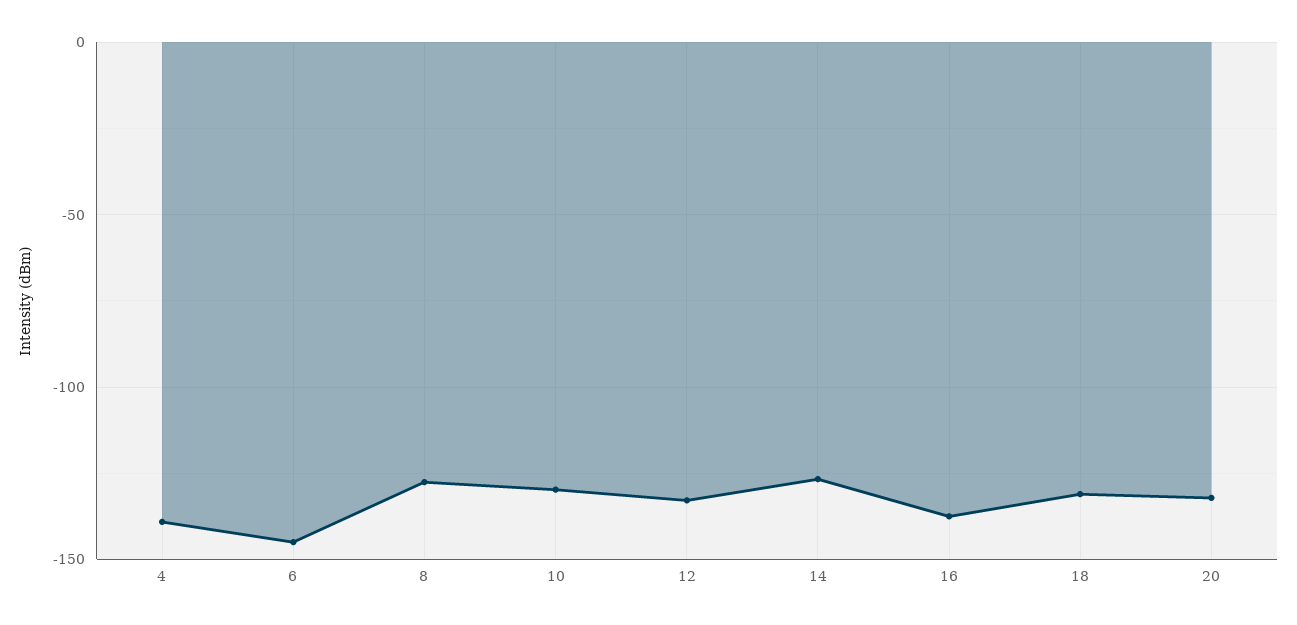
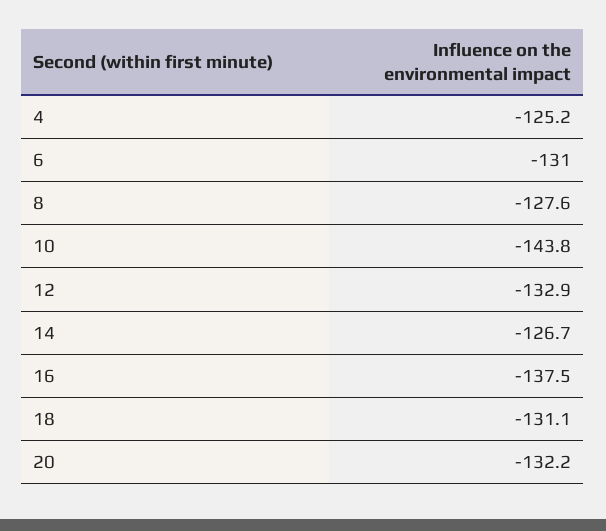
4: -140 -> -125.2
6: -145 -> -131
10: -130 -> -143.8

